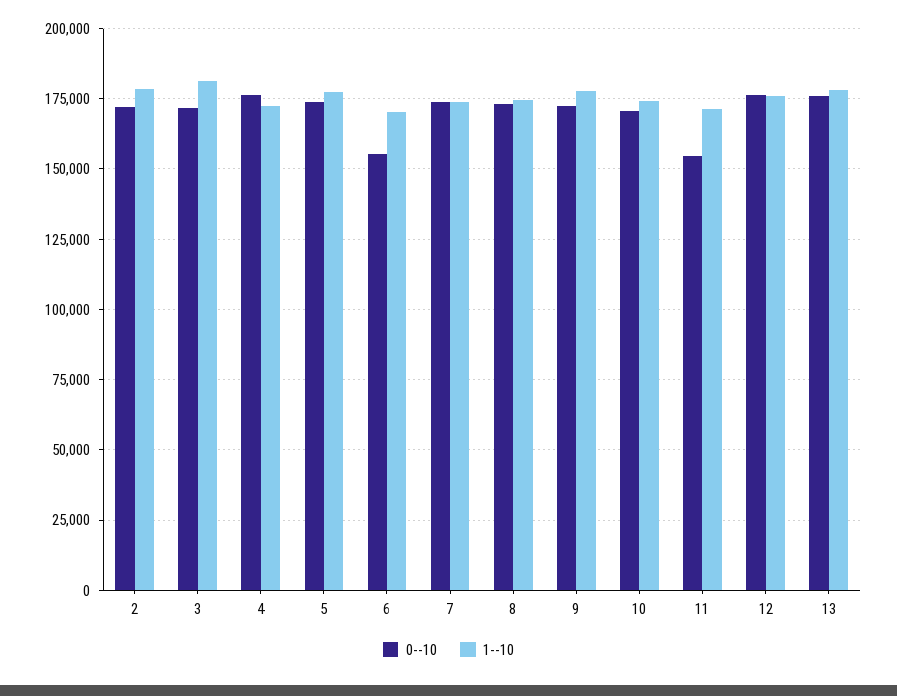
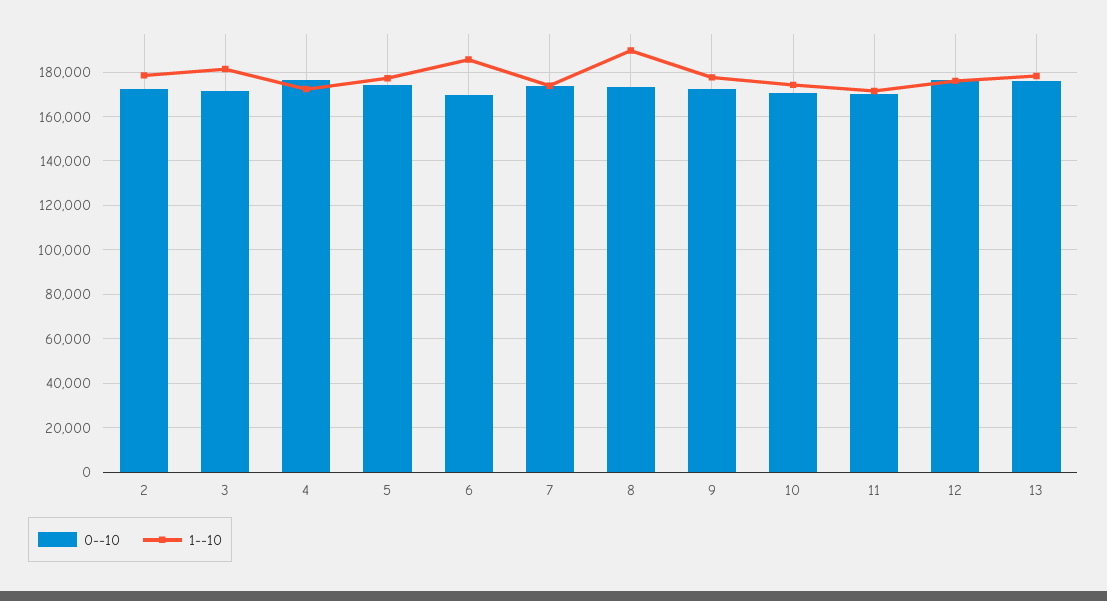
0--10, 6: 155000 -> 170000
1--10, 6: 170000 -> 185000
1--10, 8: 175000 -> 190000
0--10, 11: 155000 -> 170000

